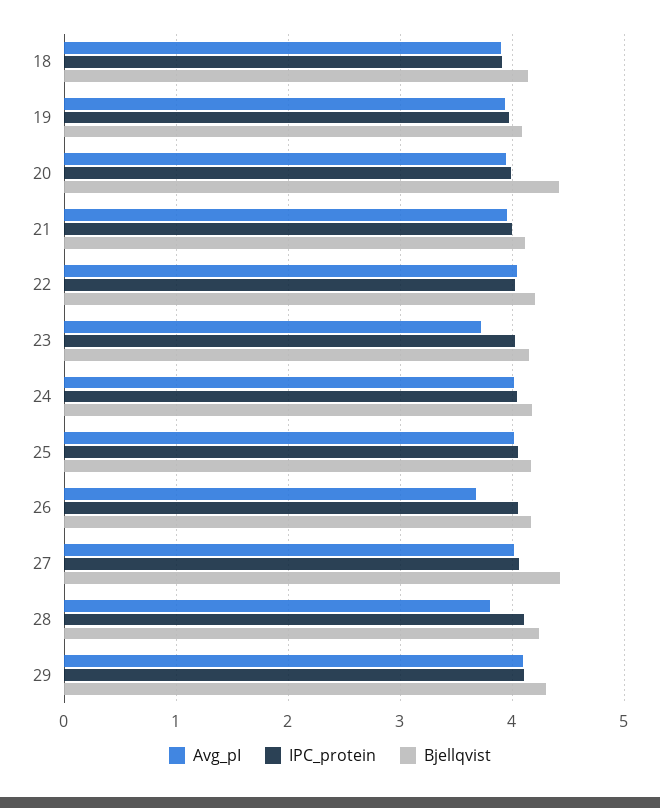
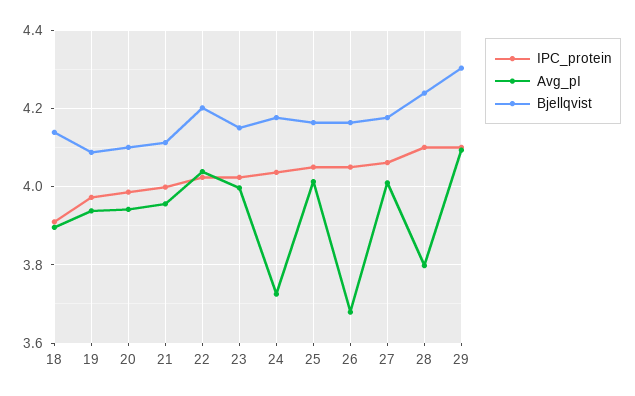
Bjellqvist, 20: 4.4 -> 4.1
Avg_pI, 23: 3.7 -> 4
Avg_pI, 24: 4 -> 3.72
Bjellqvist, 27: 4.4 -> 4.18

